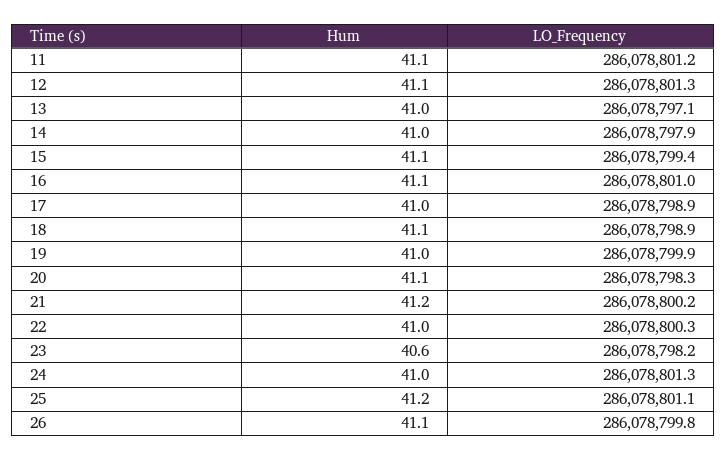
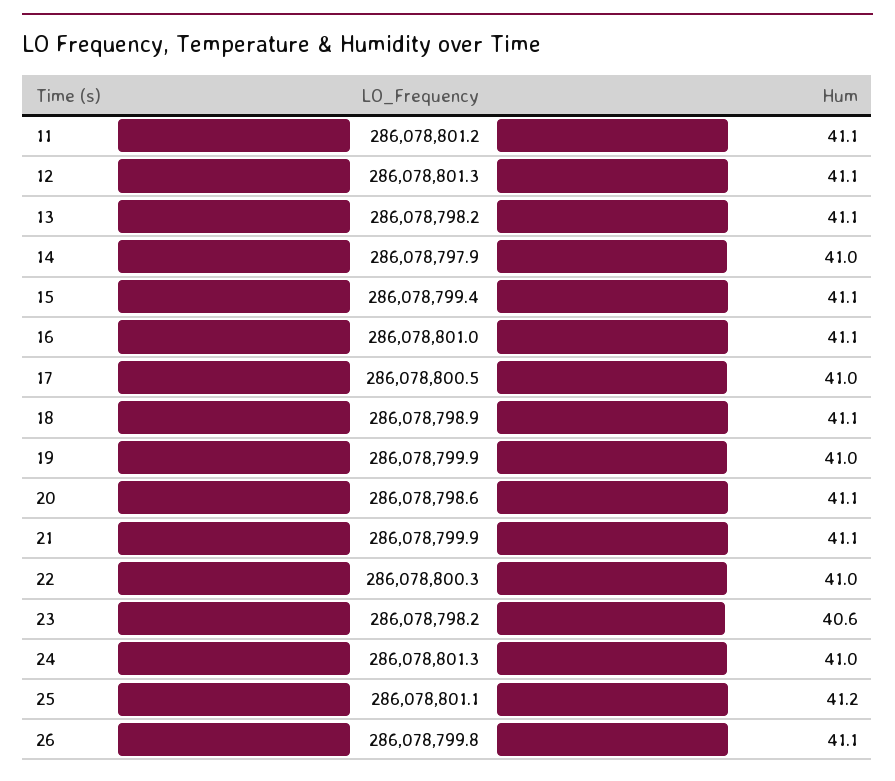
Hum, 13: 41 -> 41.1
LO_Frequency, 13: 286078797.1 -> 286078798.2
LO_Frequency, 17: 286078798.9 -> 286078800.5
LO_Frequency, 20: 286078798.3 -> 286078798.6
Hum, 21: 41.2 -> 41.1
LO_Frequency, 21: 286078800.2 -> 286078799.9

